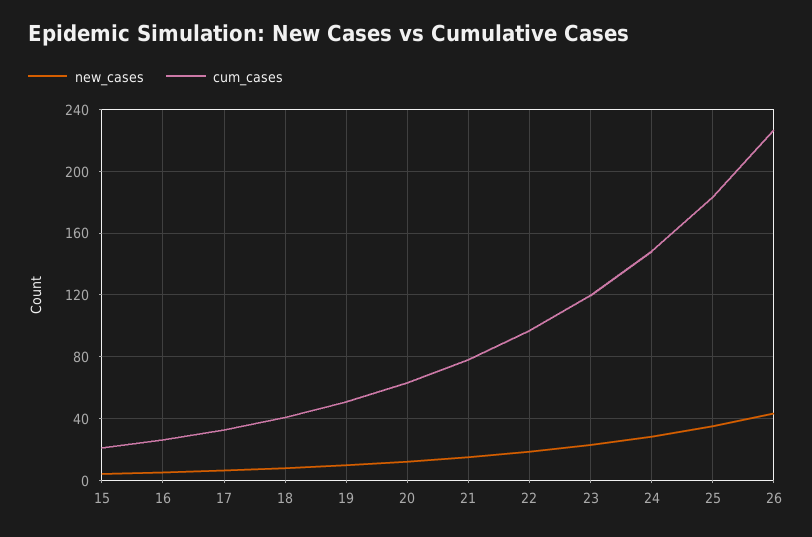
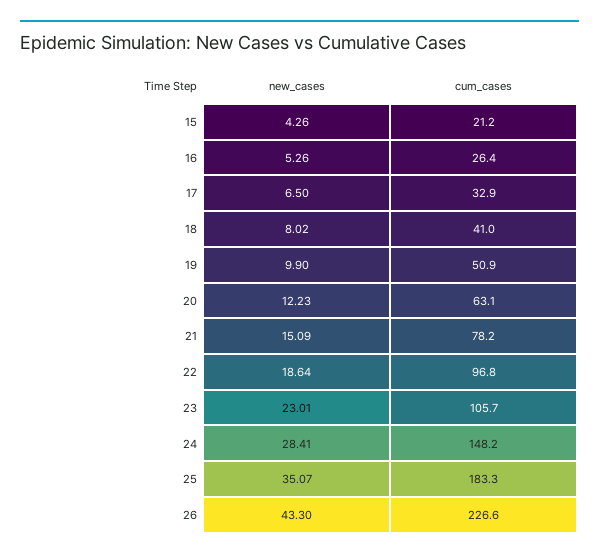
cum_cases, 23: 120 -> 105.7

